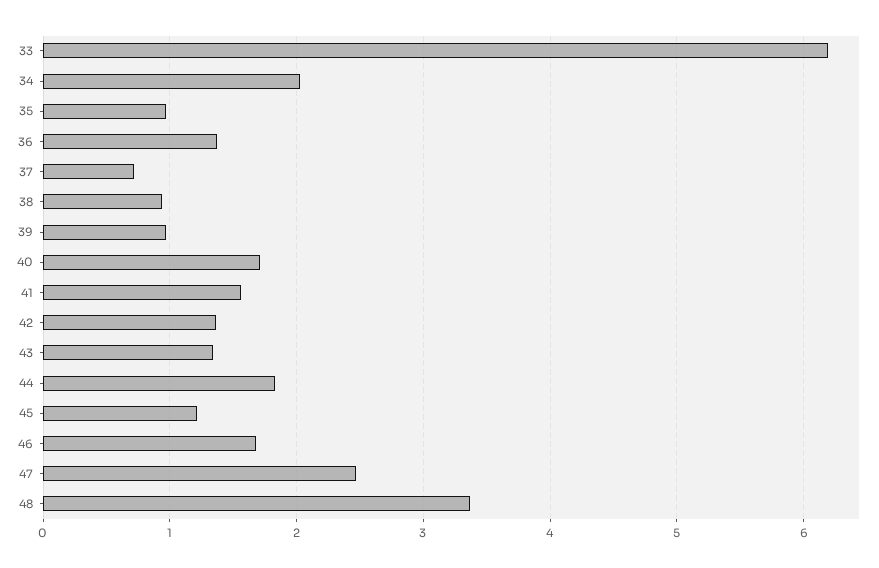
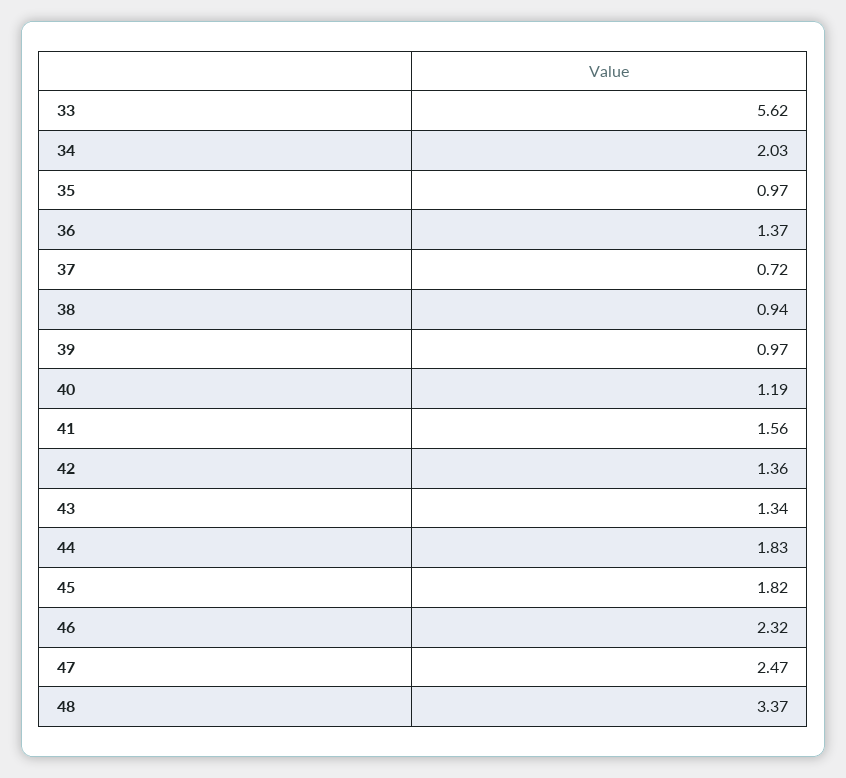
33: 6.2 -> 5.62
40: 1.7 -> 1.19
45: 1.2 -> 1.82
46: 1.7 -> 2.32

